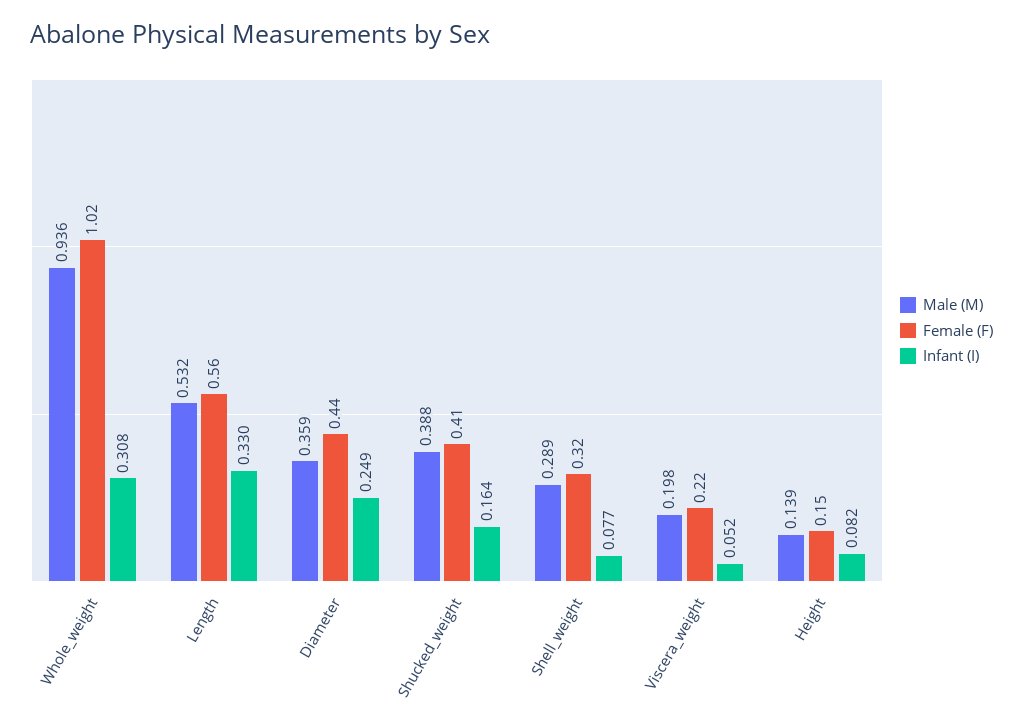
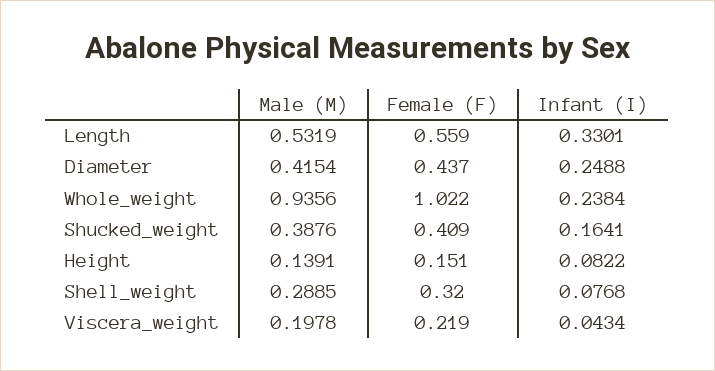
Infant (I), Whole_weight: 0.308 -> 0.2384
Male (M), Diameter: 0.359 -> 0.4154
Infant (I), Viscera_weight: 0.052 -> 0.0434

